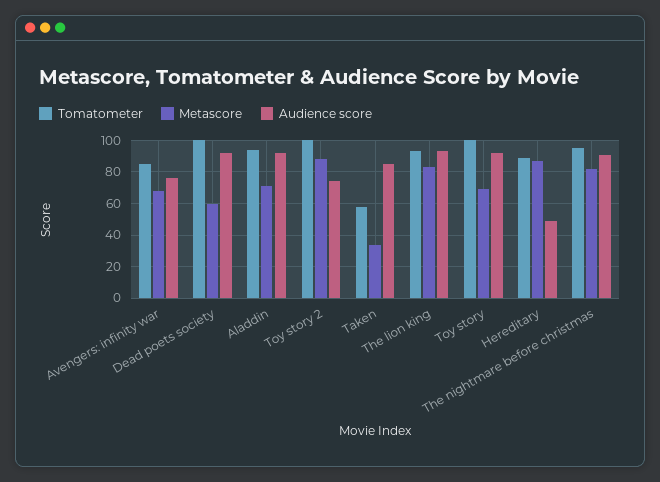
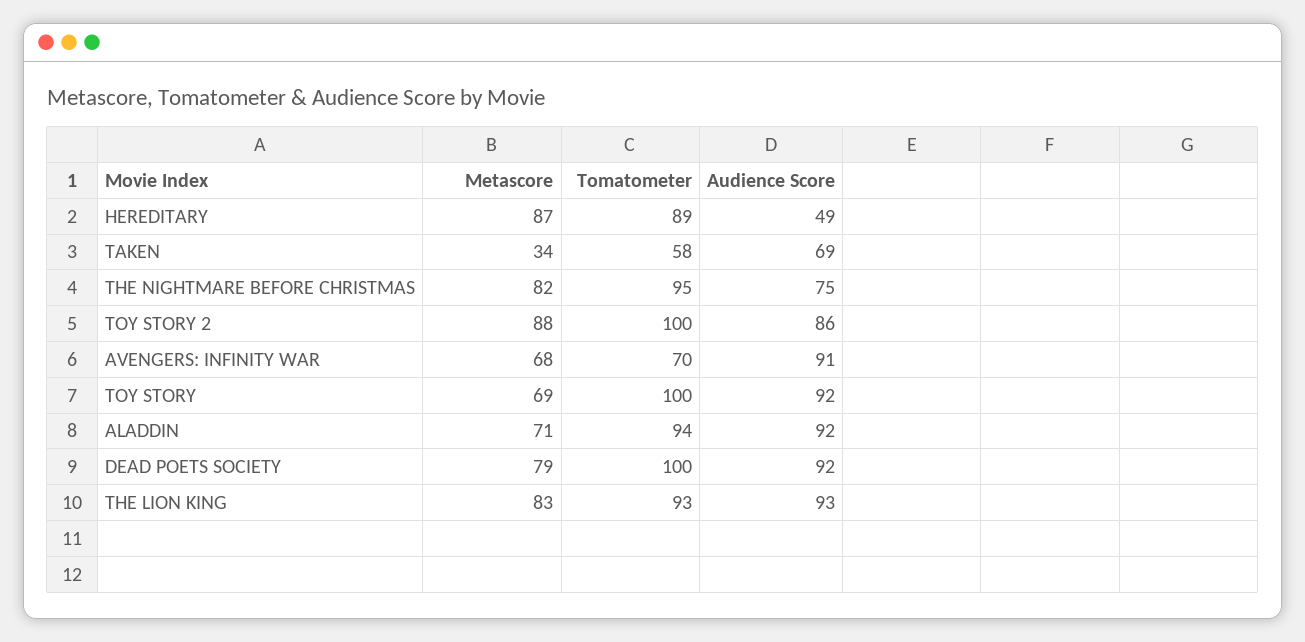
Tomatometer, Avengers: infinity war: 85 -> 70
Audience score, Avengers: infinity war: 75 -> 91
Metascore, Dead poets society: 60 -> 79
Audience score, Toy story 2: 75 -> 86
Audience score, Taken: 85 -> 69
Audience score, The nightmare before christmas: 90 -> 75

